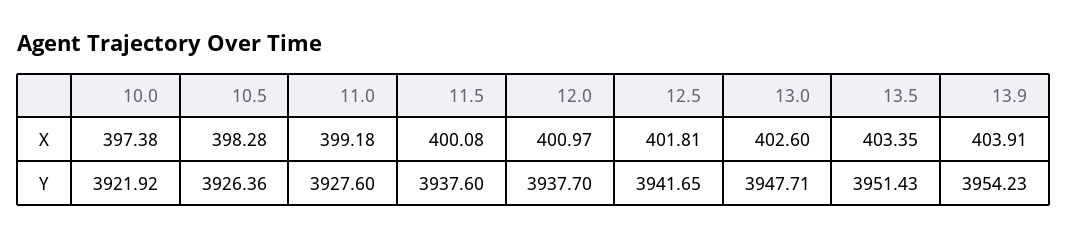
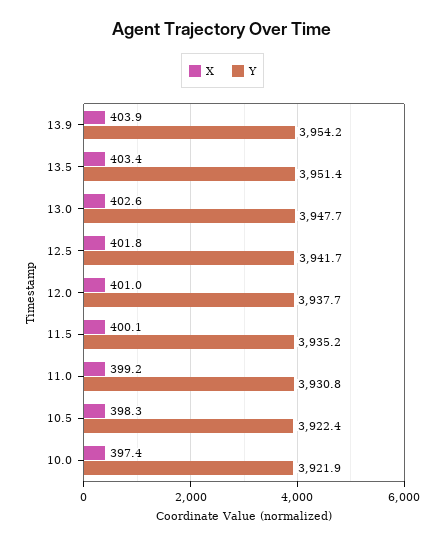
Y, 10.5: 3926.36 -> 3922.4
Y, 11.0: 3927.6 -> 3930.8
Y, 11.5: 3937.6 -> 3935.2

